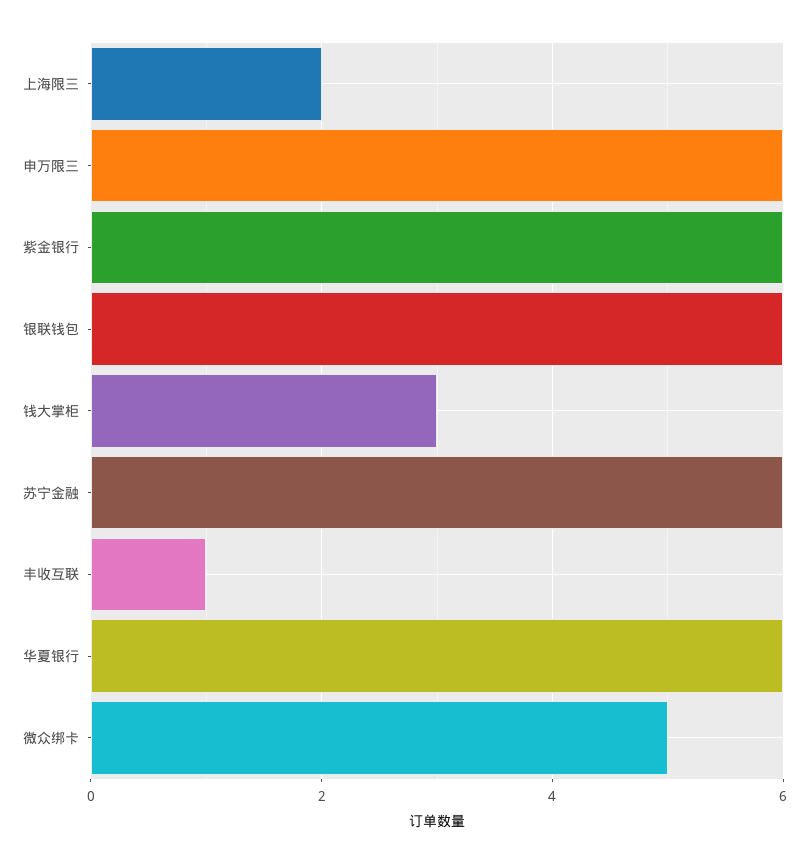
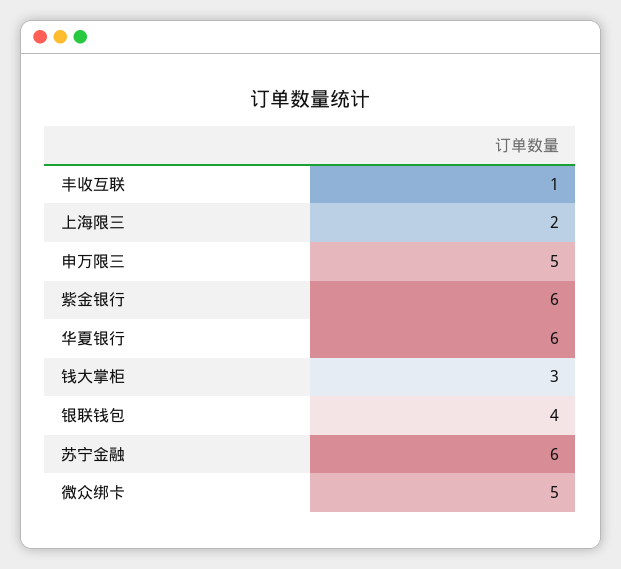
申万限三: 6 -> 5
银联钱包: 6 -> 4

